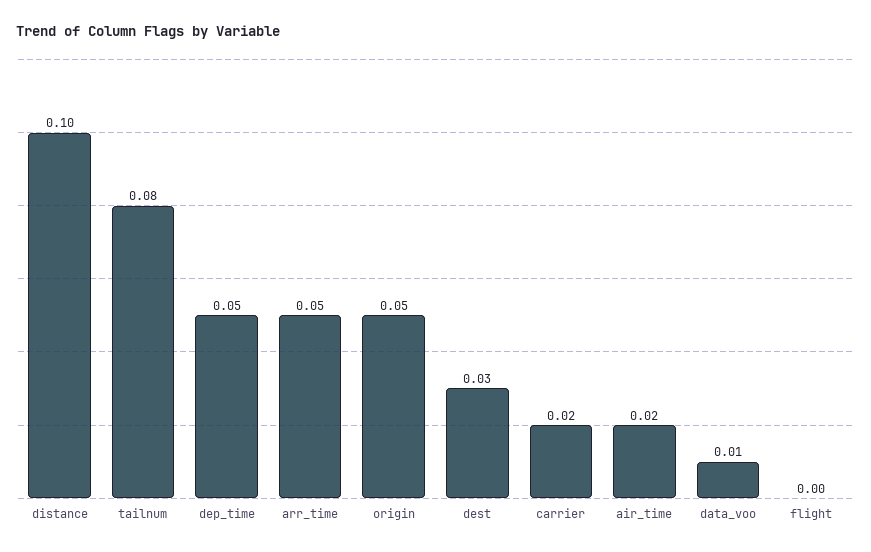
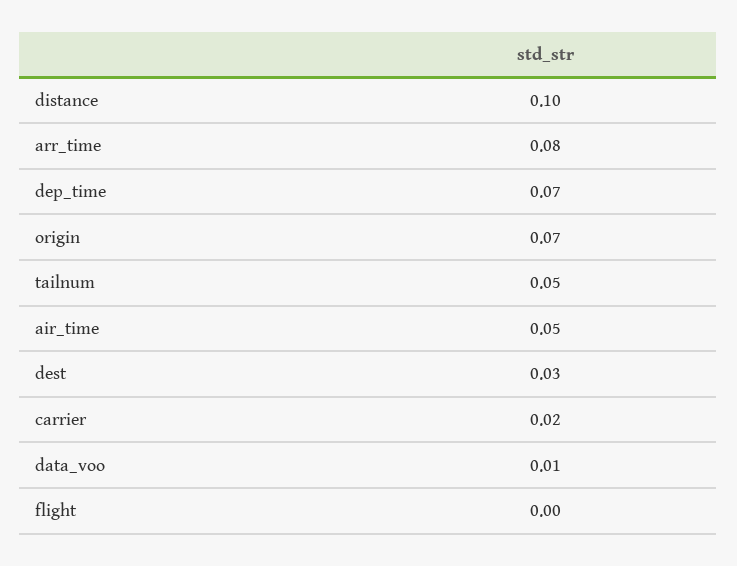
tailnum: 0.08 -> 0.05
dep_time: 0.05 -> 0.07
arr_time: 0.05 -> 0.08
origin: 0.05 -> 0.07
air_time: 0.02 -> 0.05

